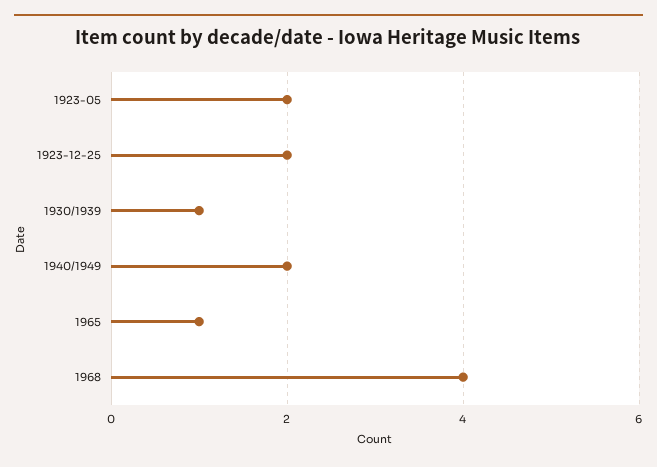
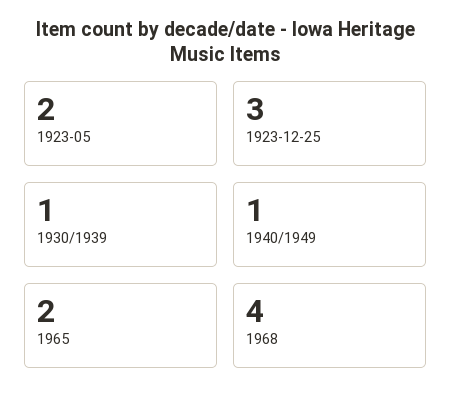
1923-12-25: 2 -> 3
1940/1949: 2 -> 1
1965: 1 -> 2

